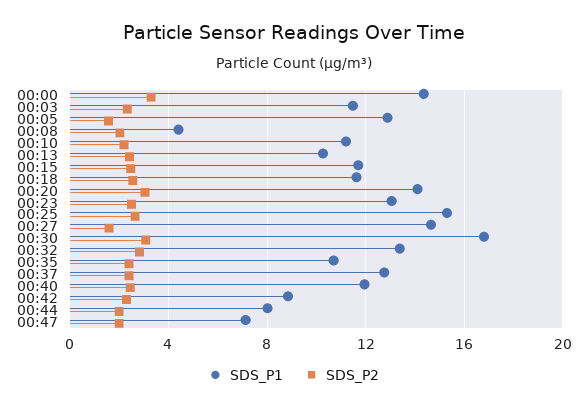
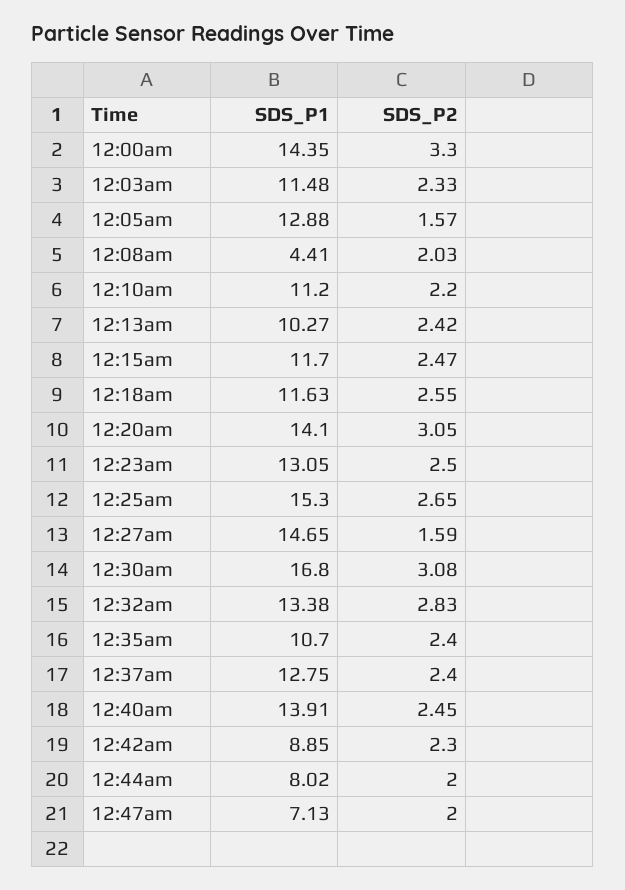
SDS_P1, 00:40: 12 -> 13.91

